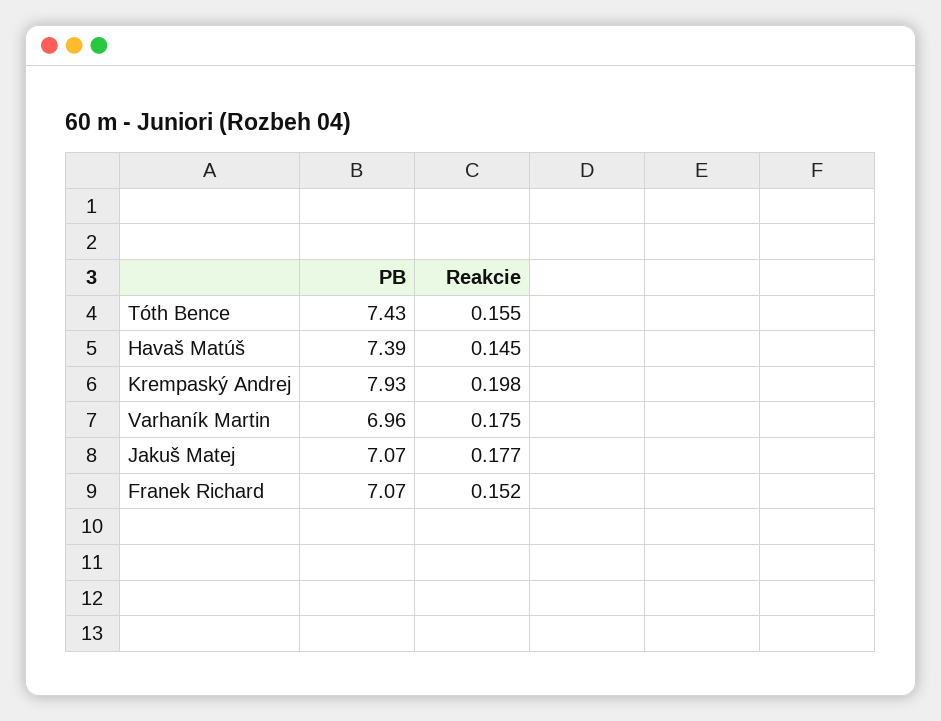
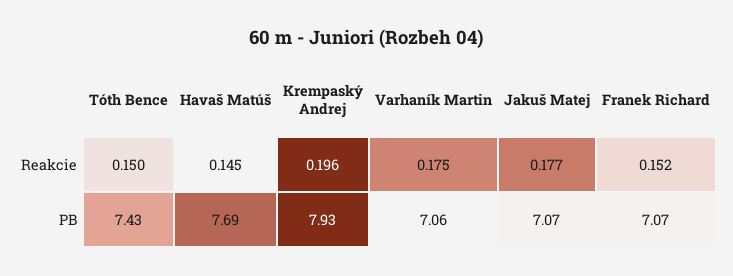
Reakcie, Tóth Bence: 0.155 -> 0.15
PB, Havaš Matúš: 7.39 -> 7.69
Reakcie, Krempaský Andrej: 0.198 -> 0.196
PB, Varhaník Martin: 6.96 -> 7.06

